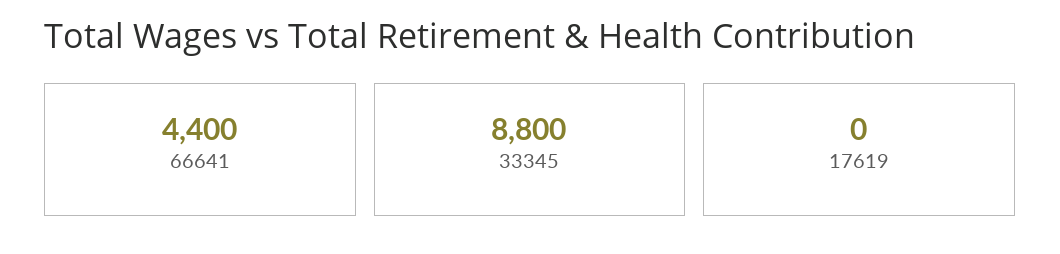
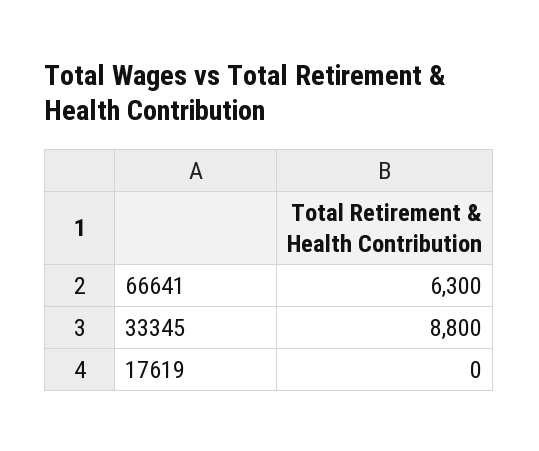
66641: 4400 -> 6300

